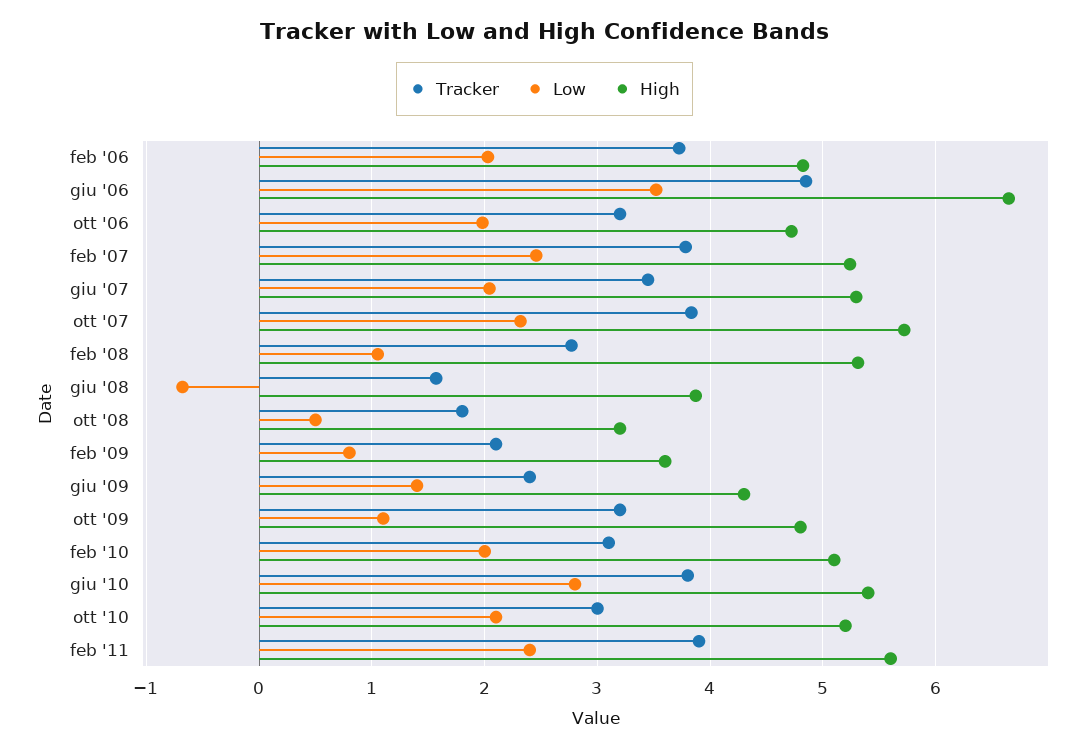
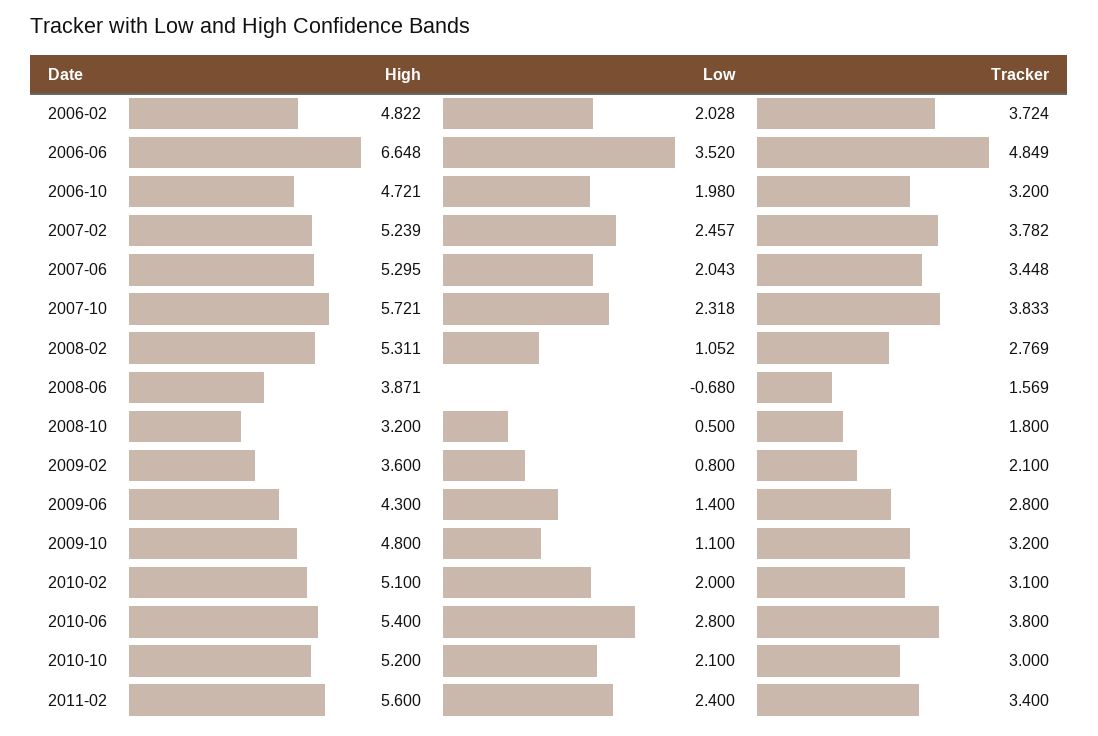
Tracker, giu '09: 2.4 -> 2.8
Tracker, feb '11: 3.9 -> 3.4

